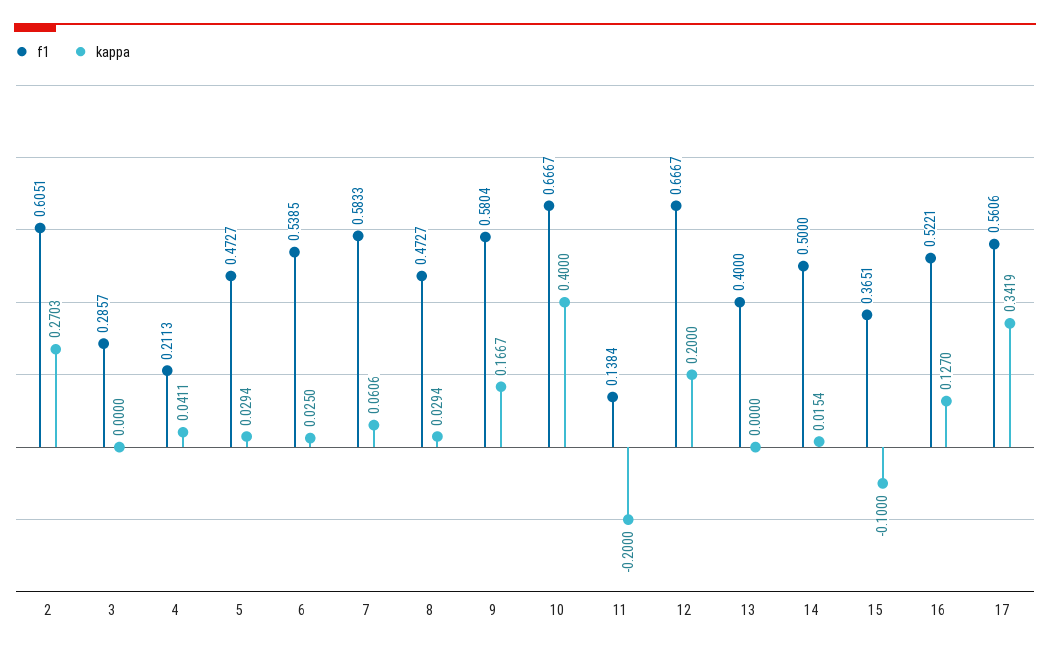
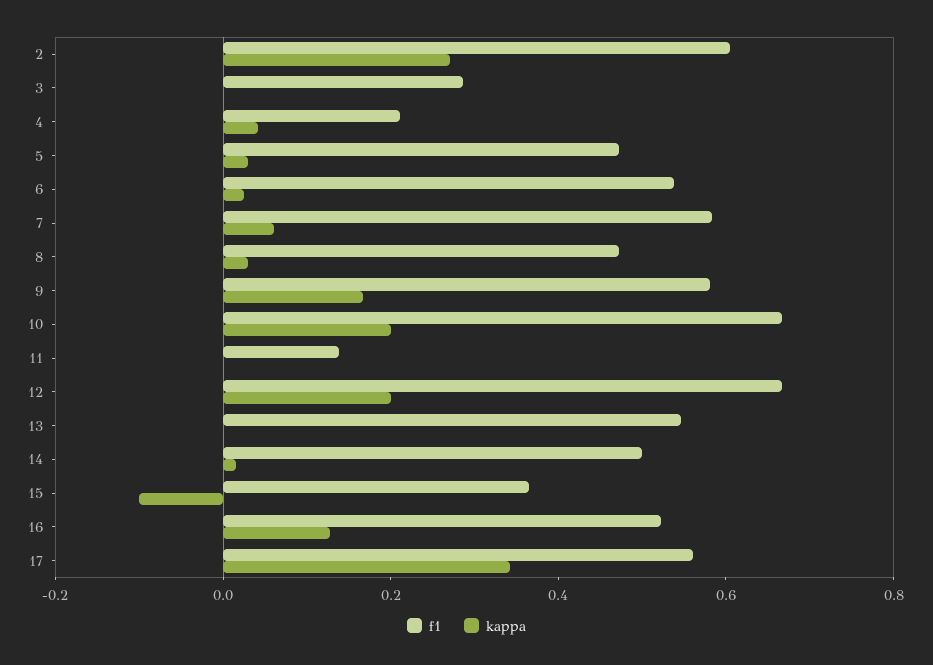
kappa, 10: 0.4 -> 0.2
kappa, 11: -0.2 -> 0
f1, 13: 0.4 -> 0.55

